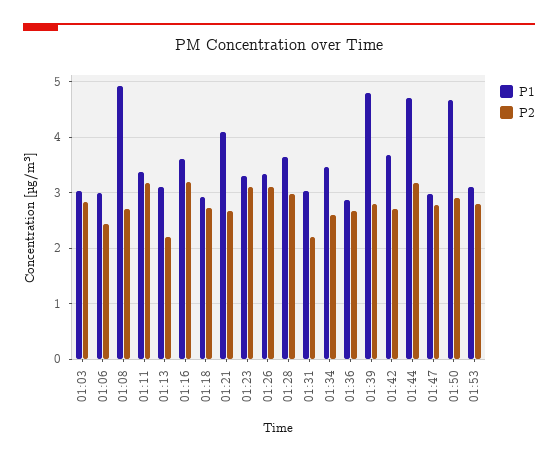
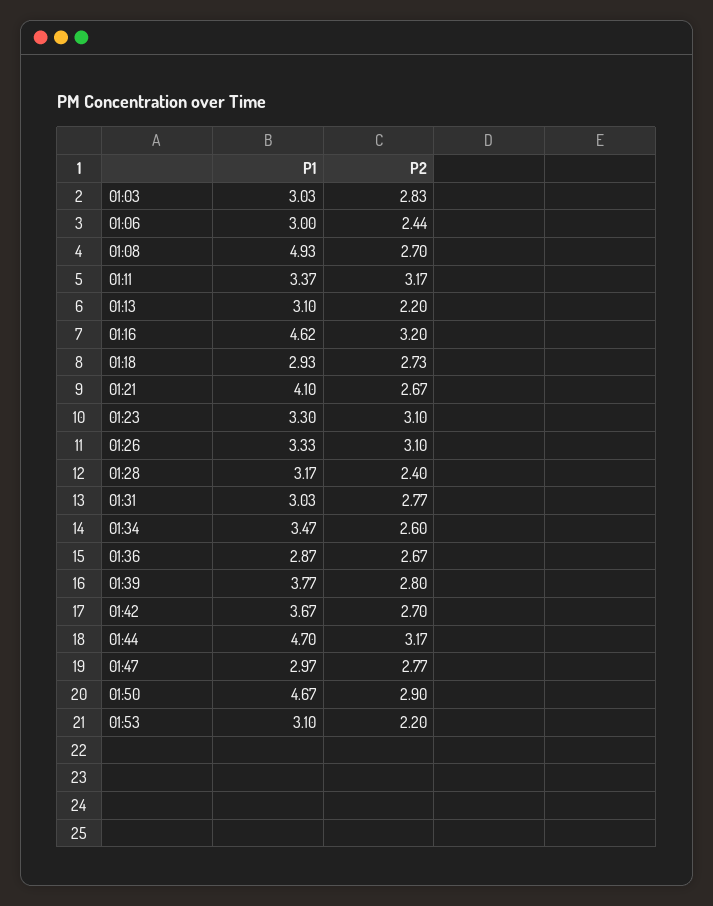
P1, 01:16: 3.6 -> 4.62
P1, 01:28: 3.6 -> 3.17
P2, 01:28: 3 -> 2.4
P2, 01:31: 2.2 -> 2.77
P1, 01:39: 4.8 -> 3.77
P2, 01:53: 2.8 -> 2.2

